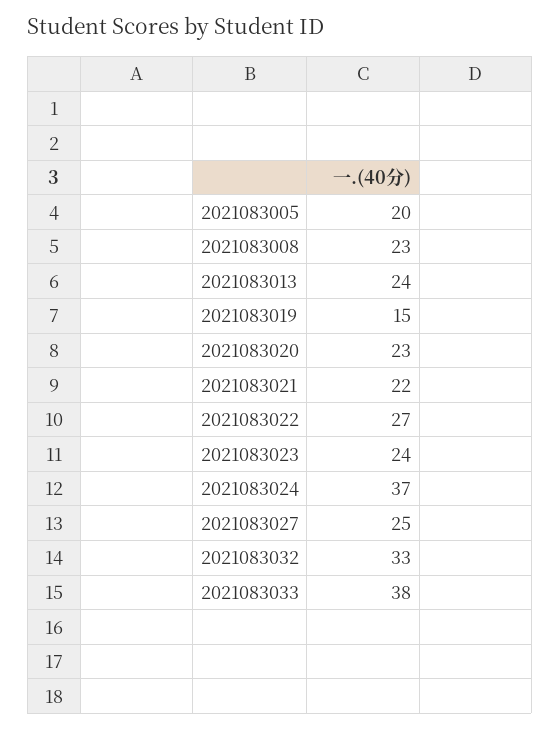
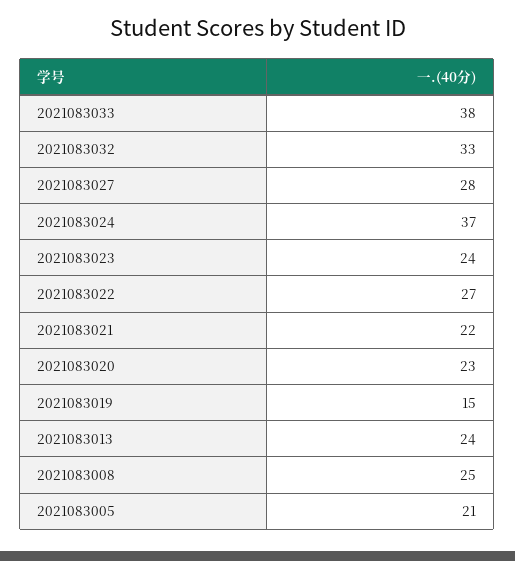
2021083005: 20 -> 21
2021083008: 23 -> 25
2021083027: 25 -> 28

